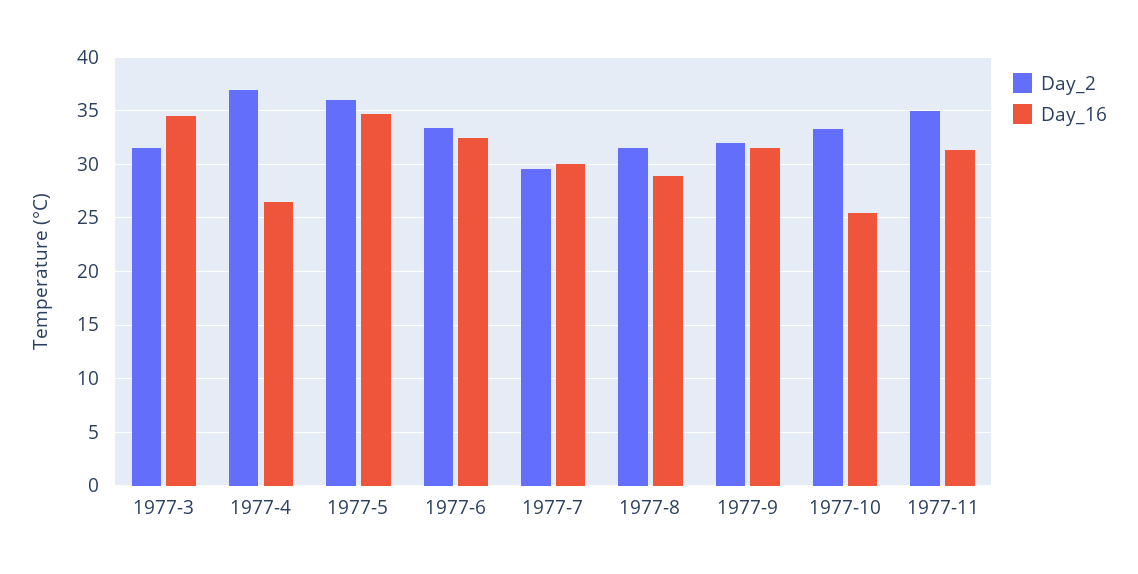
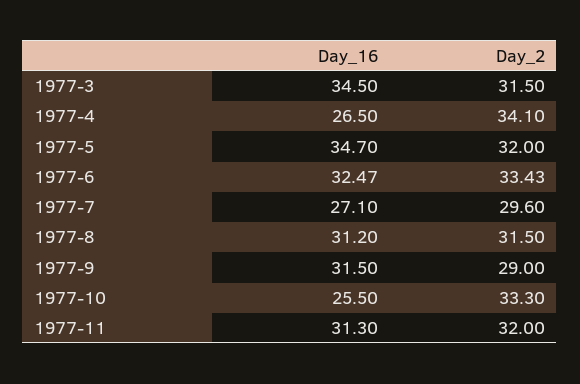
Day_2, 1977-4: 37 -> 34.1
Day_2, 1977-5: 36 -> 32
Day_16, 1977-7: 30 -> 27.1
Day_16, 1977-8: 29 -> 31.2
Day_2, 1977-9: 32 -> 29
Day_2, 1977-11: 35 -> 32

